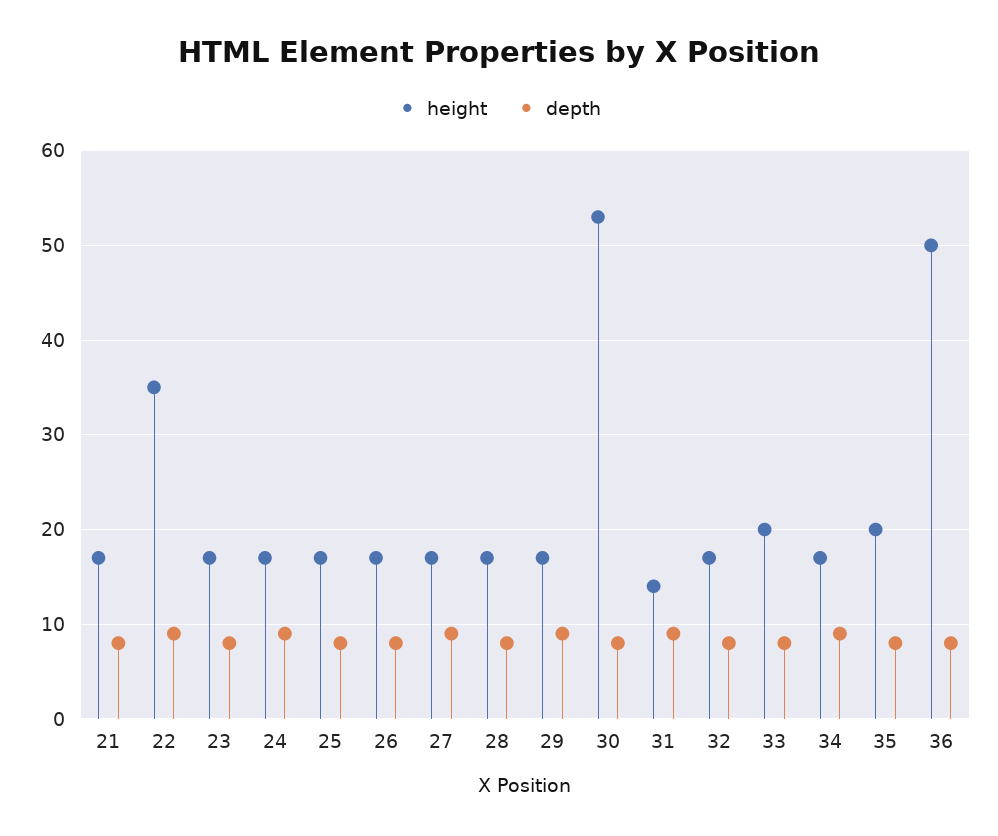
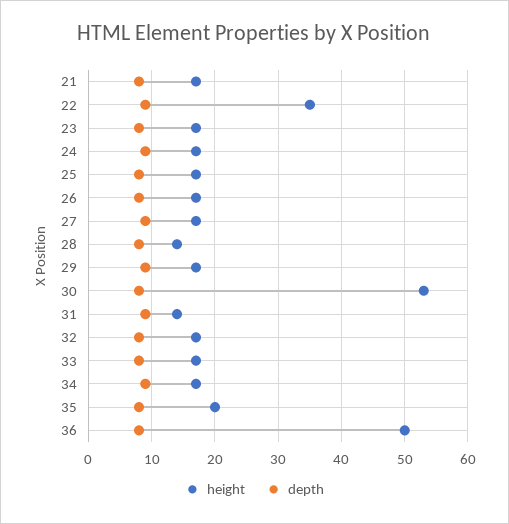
height, 28: 17 -> 14
height, 33: 20 -> 17

